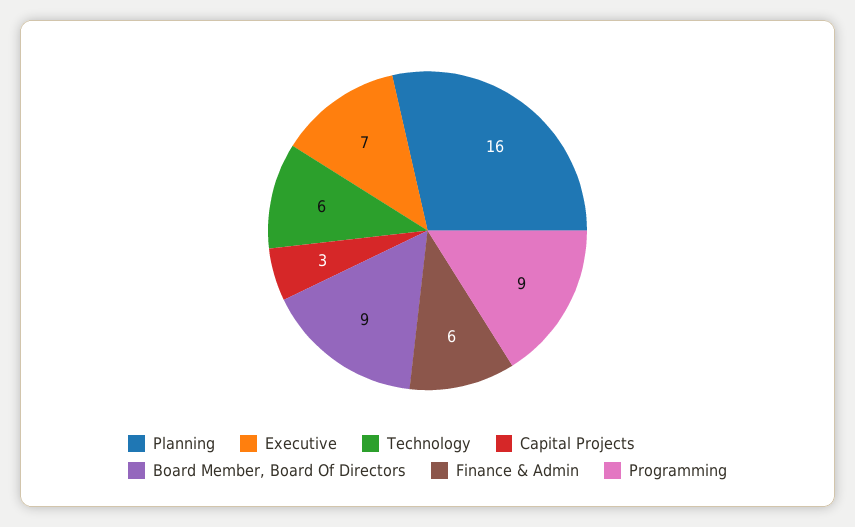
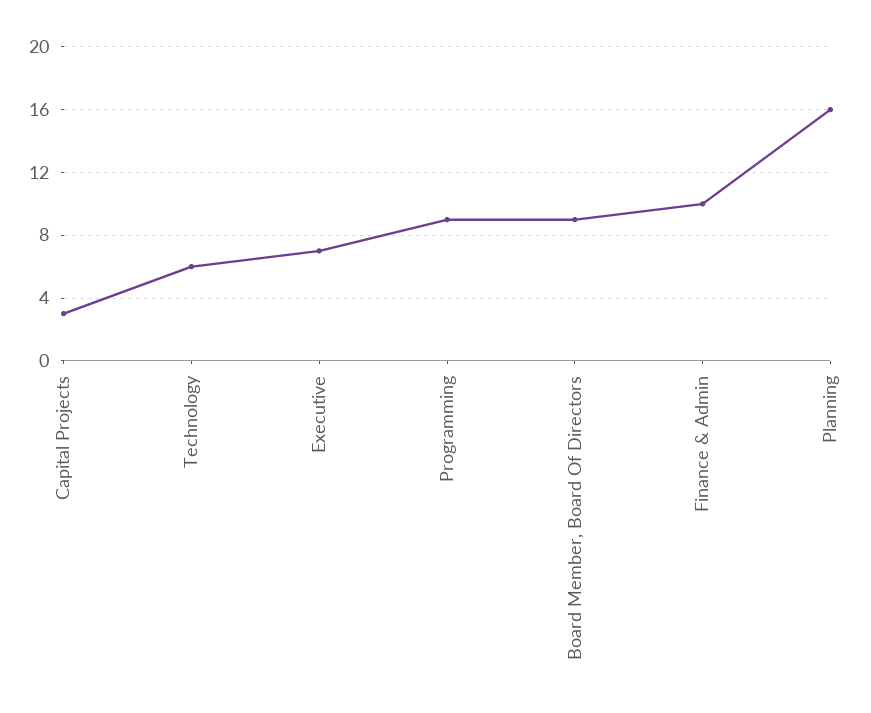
Finance & Admin: 6 -> 10

